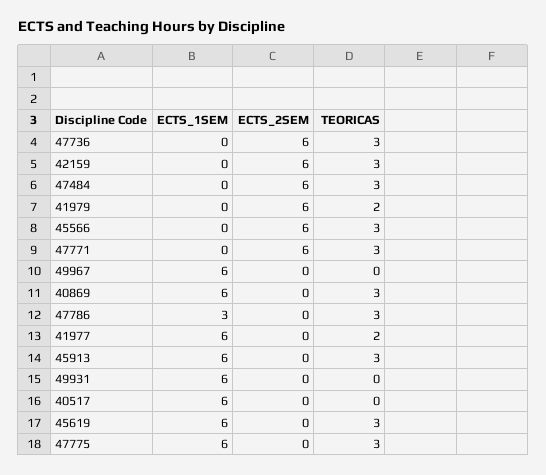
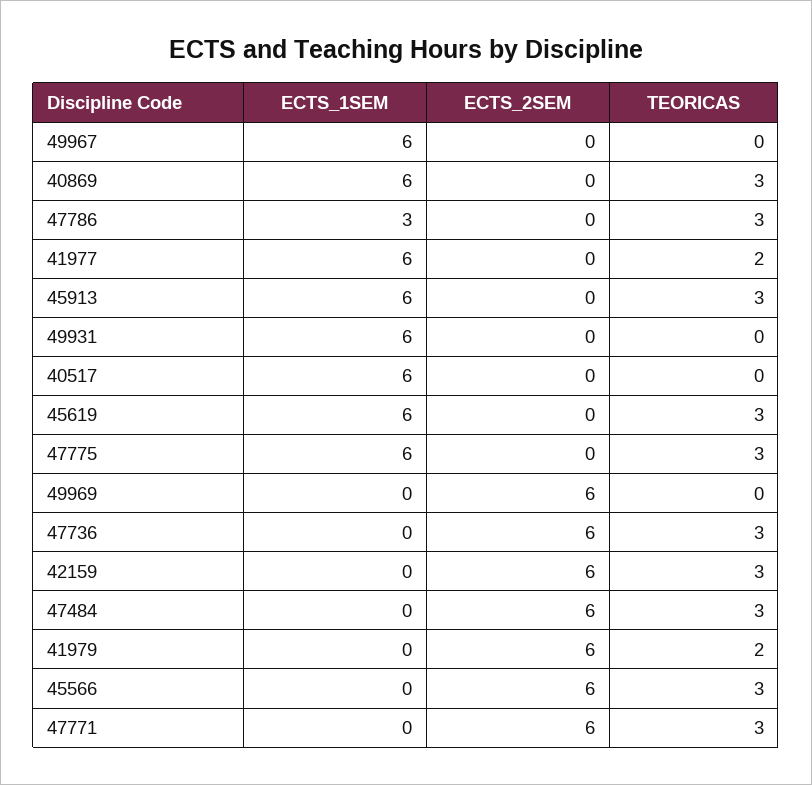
ECTS_1SEM, 49969: none -> 0
ECTS_2SEM, 49969: none -> 6
TEORICAS, 49969: none -> 0

